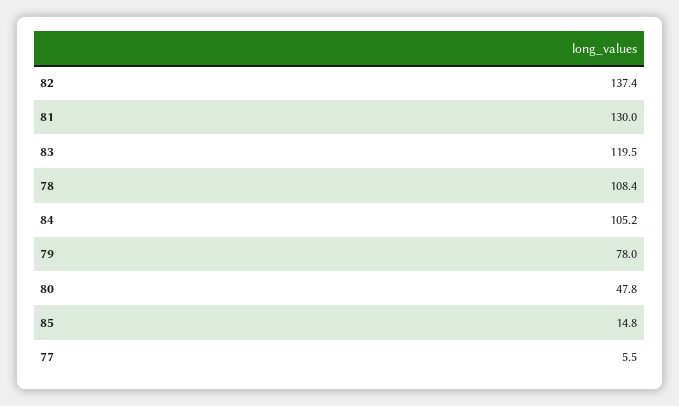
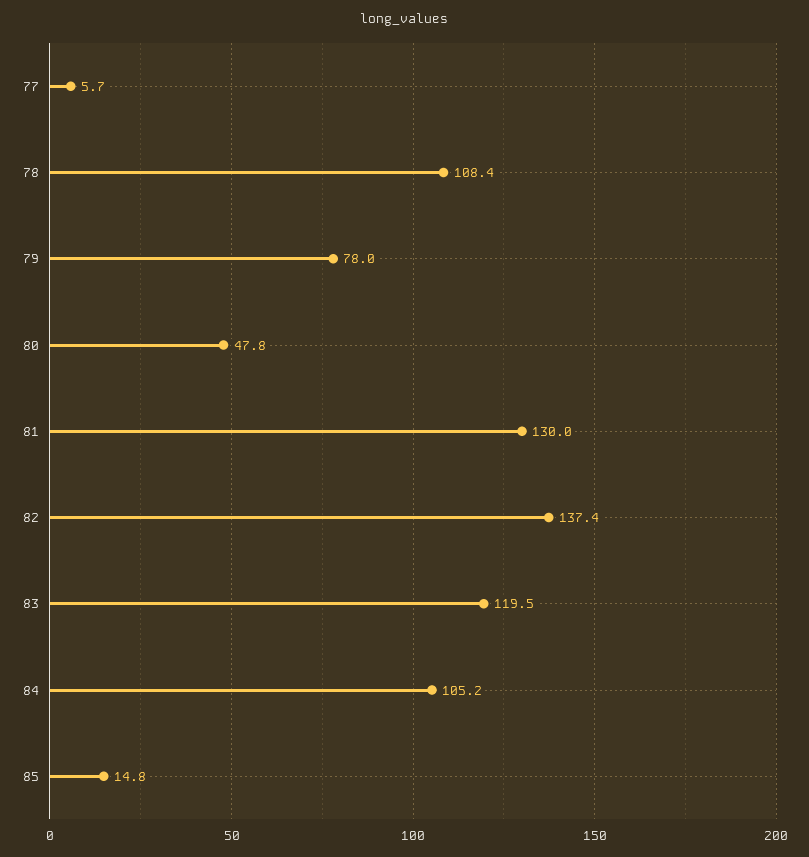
77: 5.5 -> 5.7

